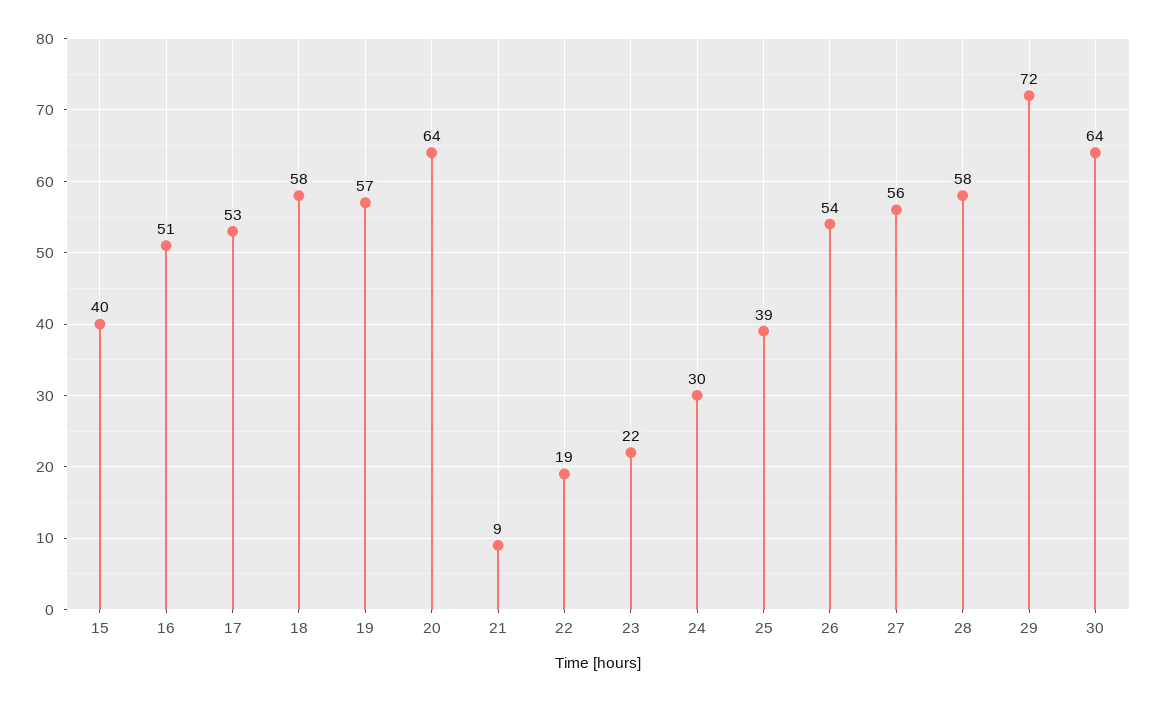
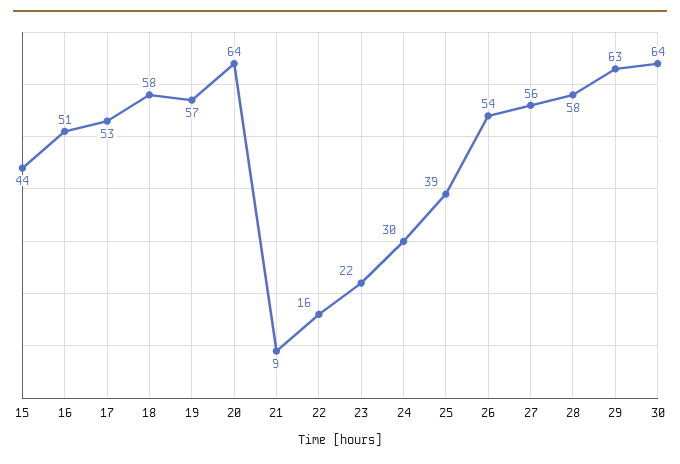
15: 40 -> 44
22: 19 -> 16
29: 72 -> 63

